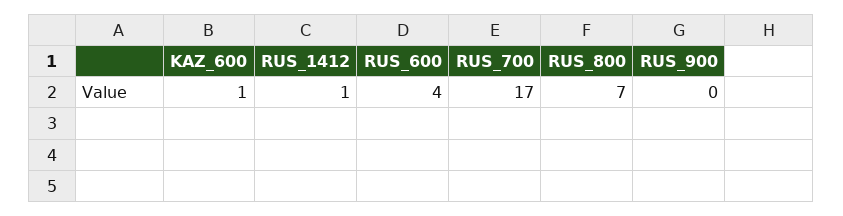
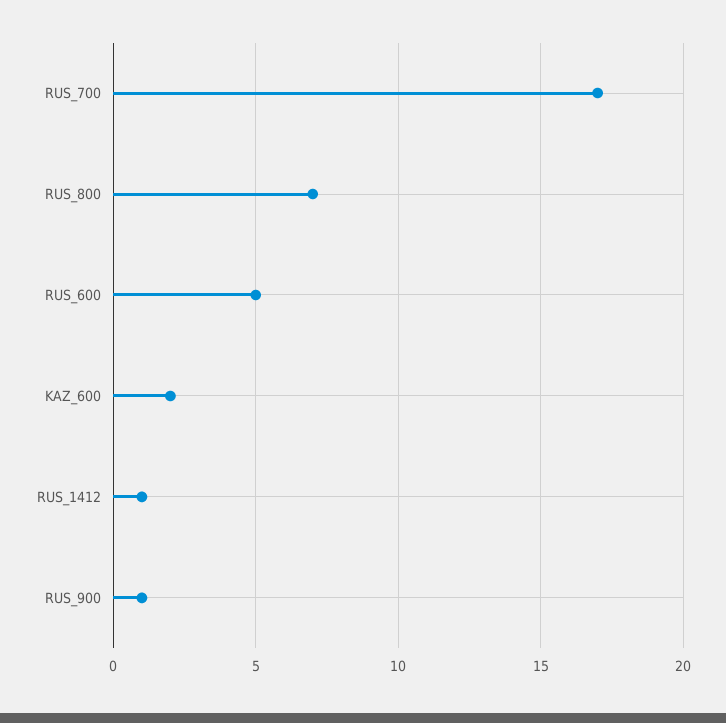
KAZ_600: 1 -> 2
RUS_600: 4 -> 5
RUS_900: 0 -> 1

